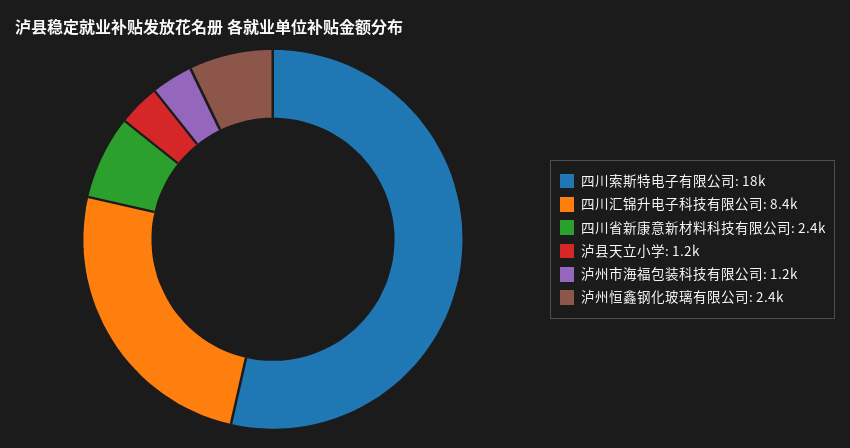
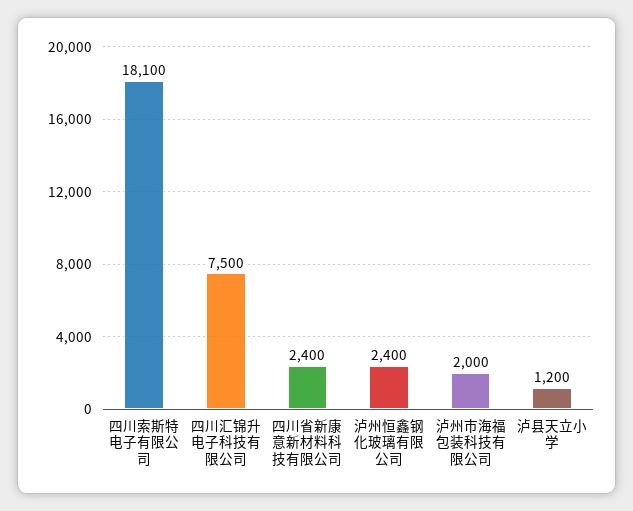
四川汇锦升电子科技有限公司: 8400 -> 7500
泸州市海福包装科技有限公司: 1200 -> 2000

